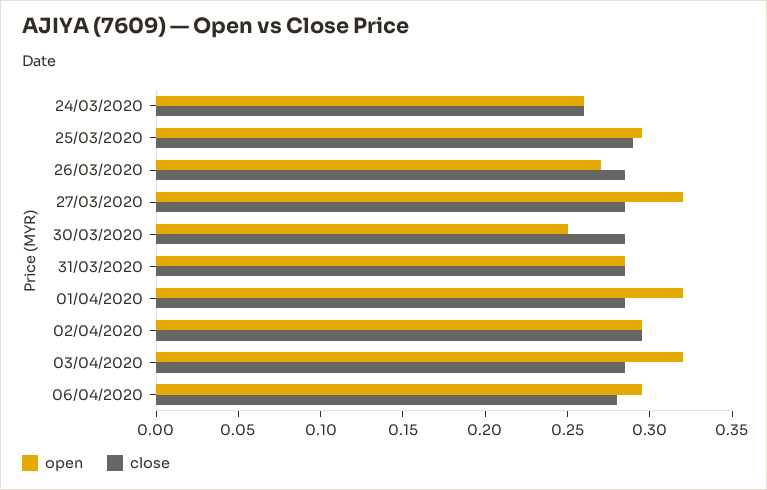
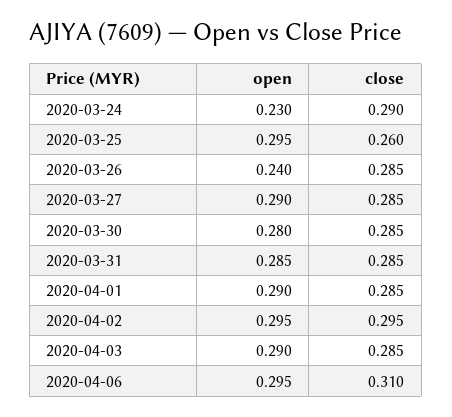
open, 24/03/2020: 0.26 -> 0.23
close, 24/03/2020: 0.26 -> 0.29
close, 25/03/2020: 0.29 -> 0.26
open, 26/03/2020: 0.27 -> 0.24
open, 27/03/2020: 0.32 -> 0.29
open, 30/03/2020: 0.25 -> 0.28
open, 01/04/2020: 0.32 -> 0.29
open, 03/04/2020: 0.32 -> 0.29
close, 06/04/2020: 0.28 -> 0.31

